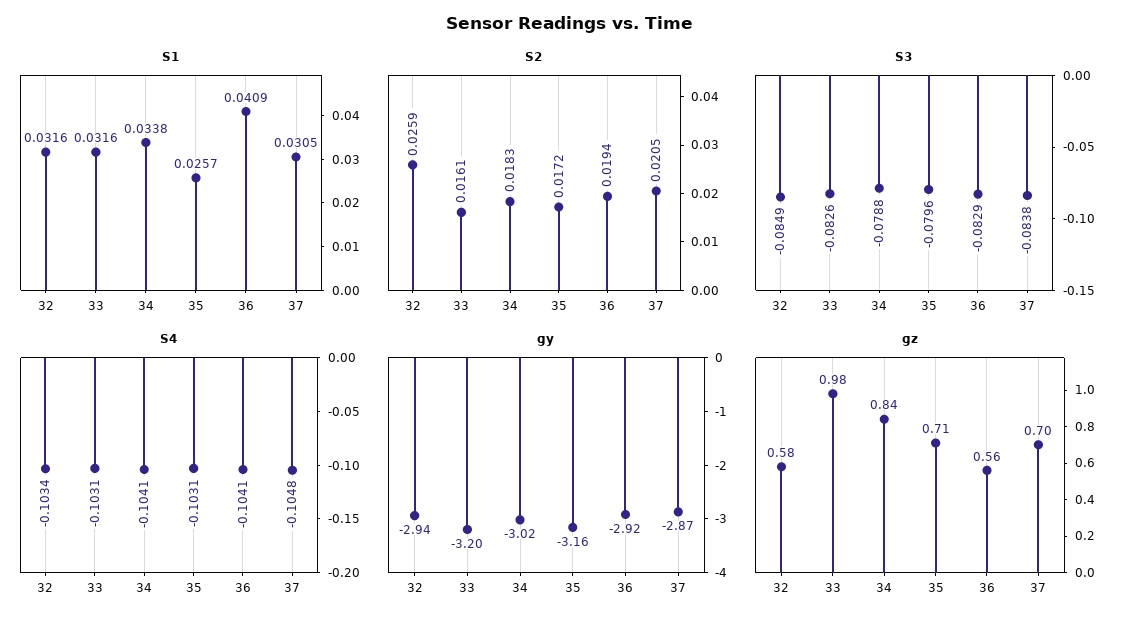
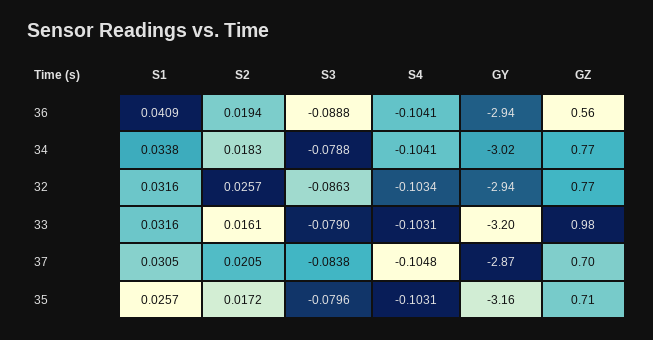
S2, 32: 0.0259 -> 0.0257
S3, 32: -0.0849 -> -0.0863
S3, 33: -0.0826 -> -0.079
S3, 36: -0.0829 -> -0.0888
gy, 36: -2.92 -> -2.94
gz, 32: 0.58 -> 0.77
gz, 34: 0.84 -> 0.77

